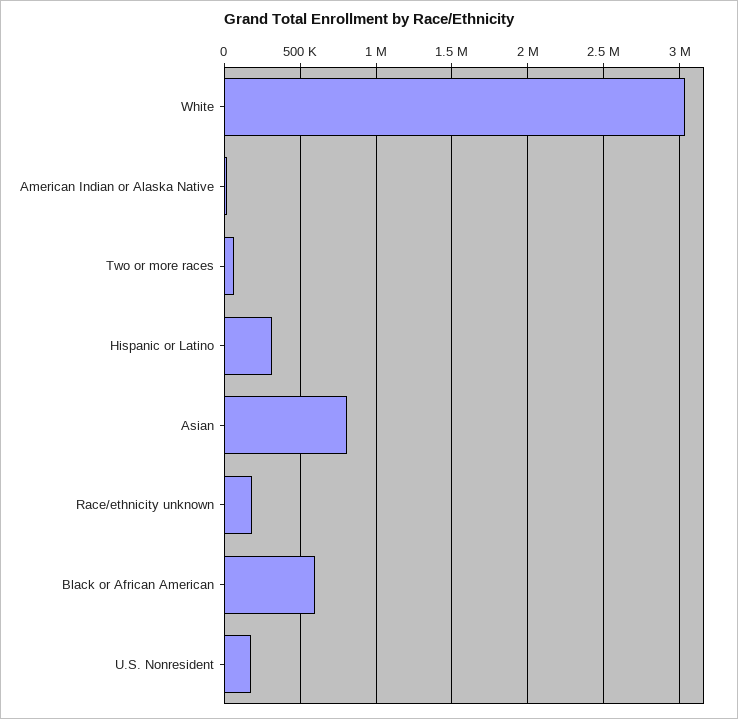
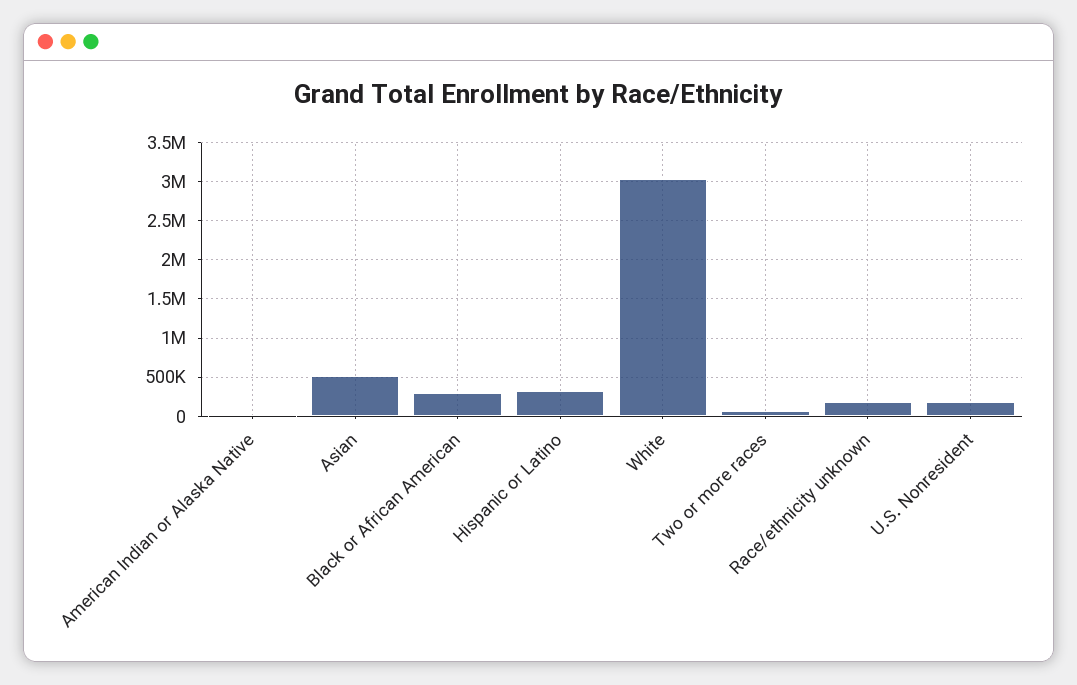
Asian: 800000 -> 500000
Black or African American: 600000 -> 300000

